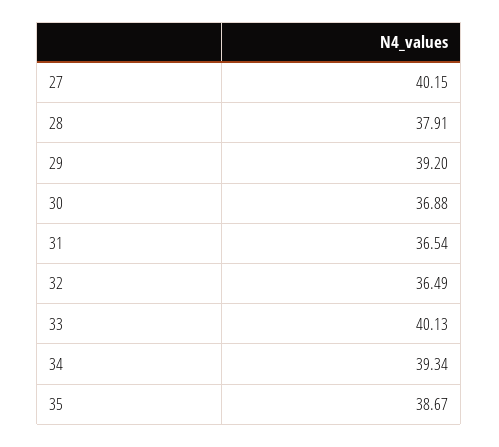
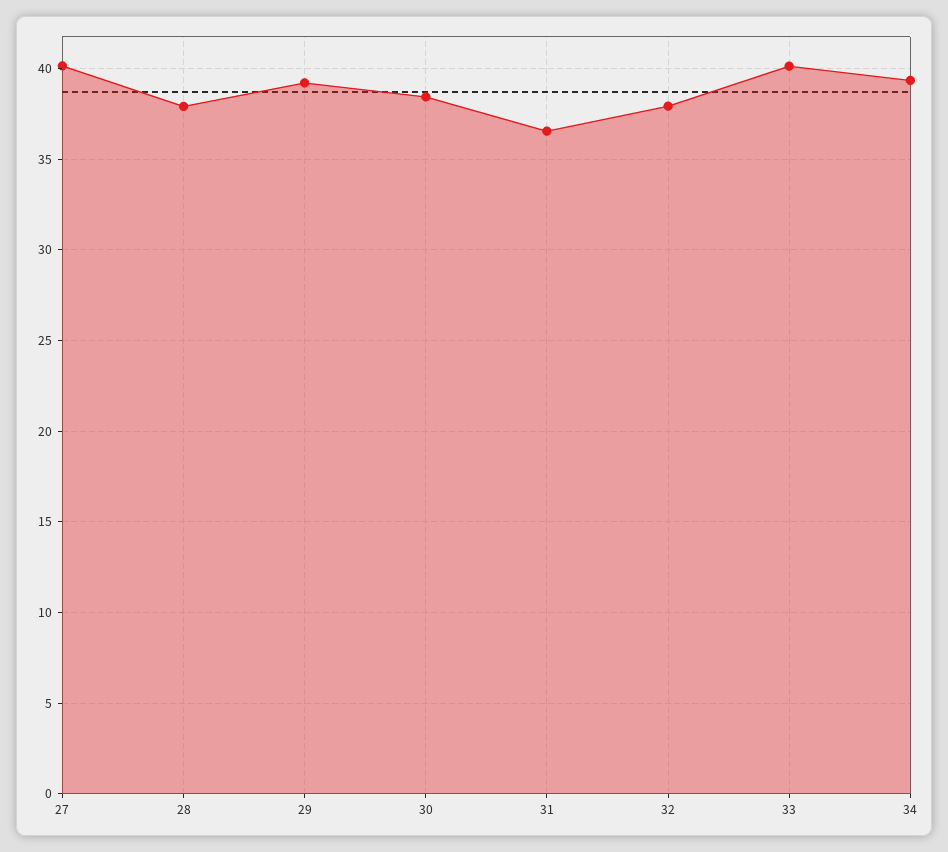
30: 36.88 -> 38.5
32: 36.49 -> 38
35: 38.67 -> none

